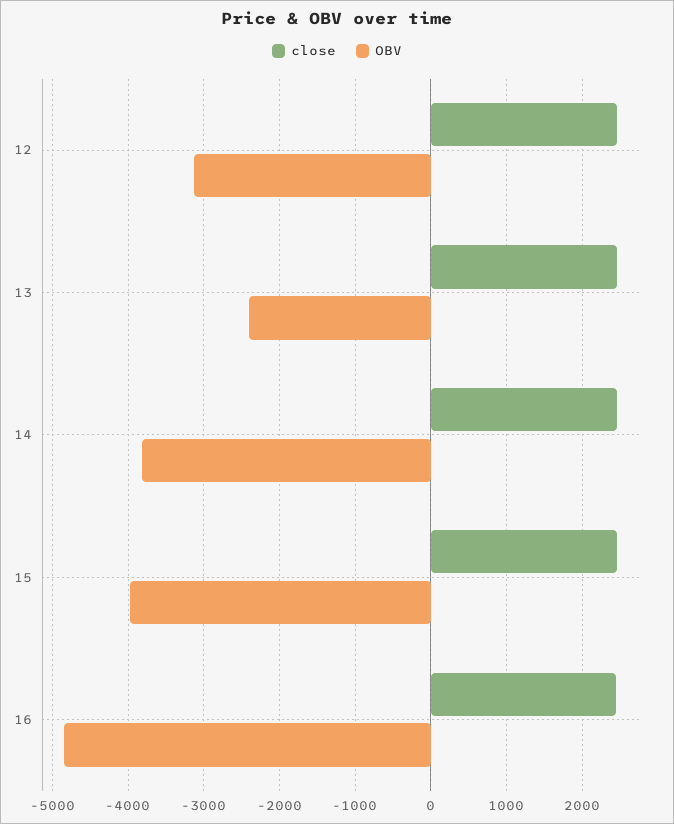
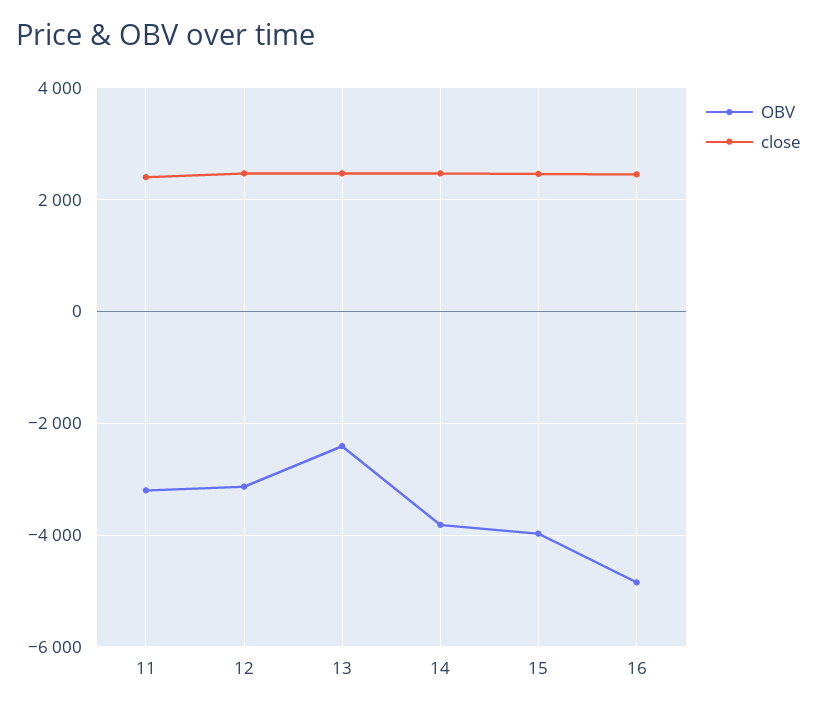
OBV, 11: none -> -3200
close, 11: none -> 2400

